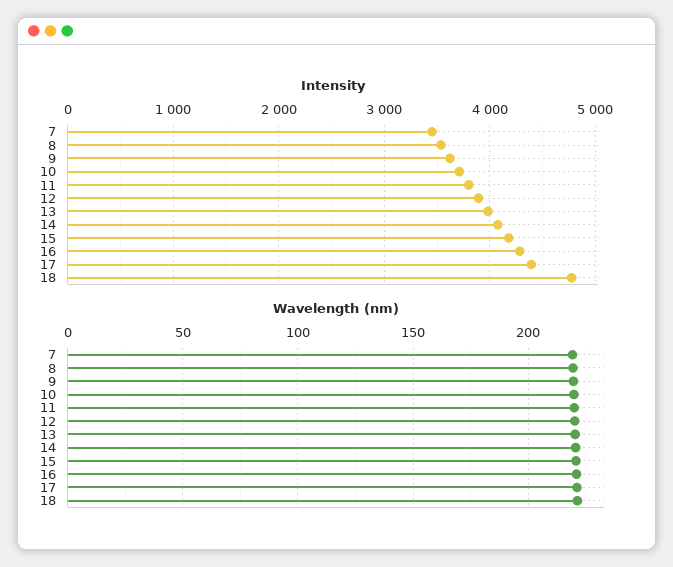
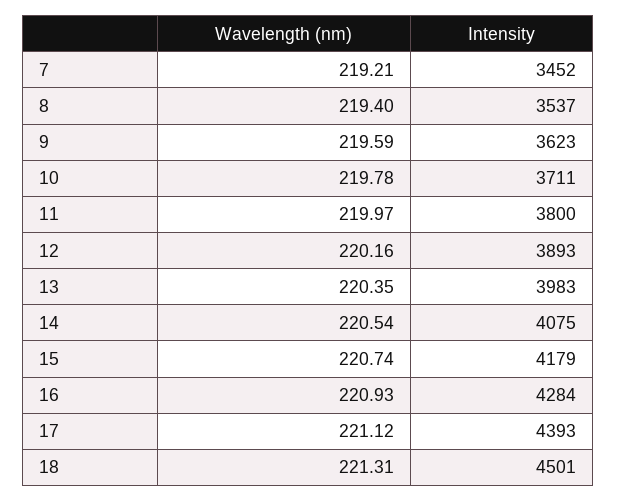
Intensity, 18: 4800 -> 4501

